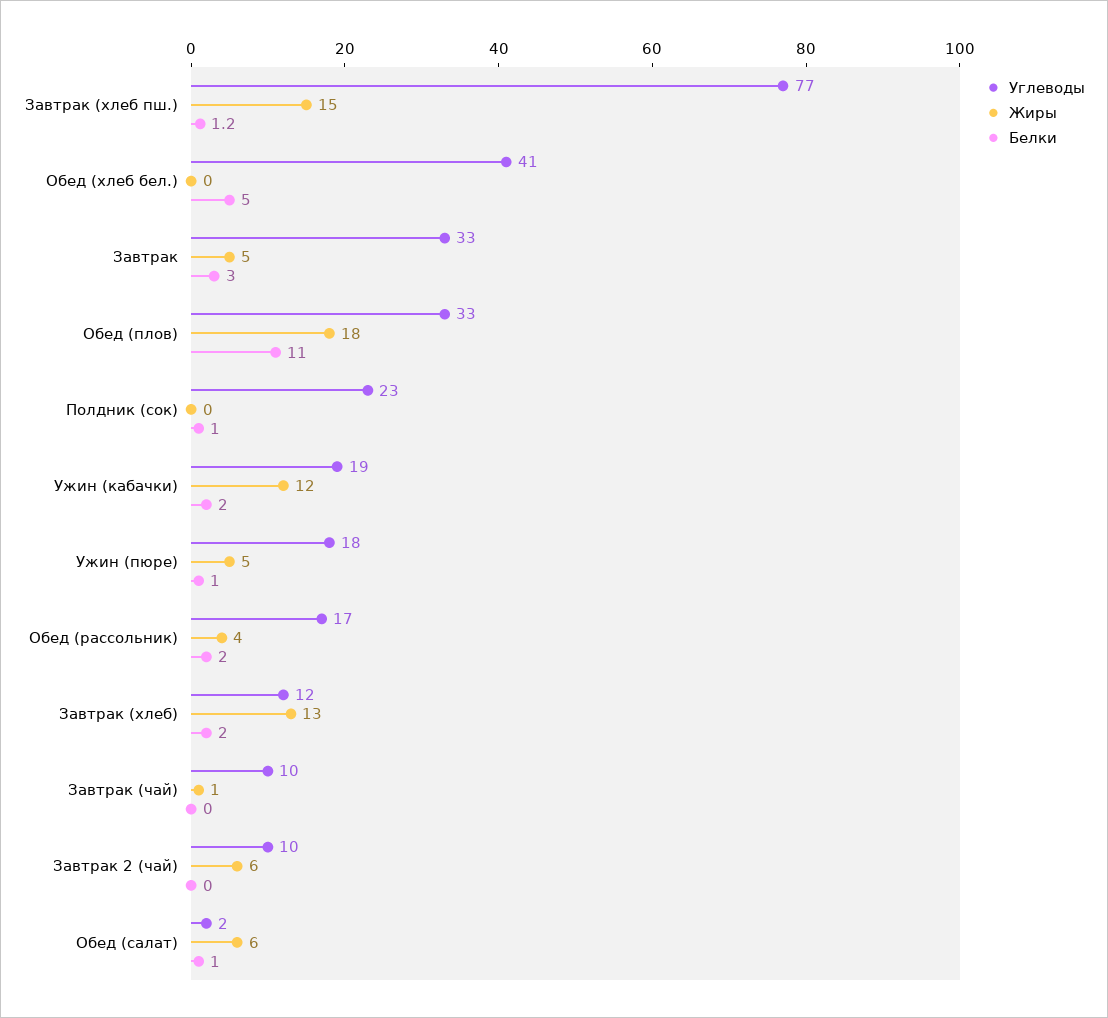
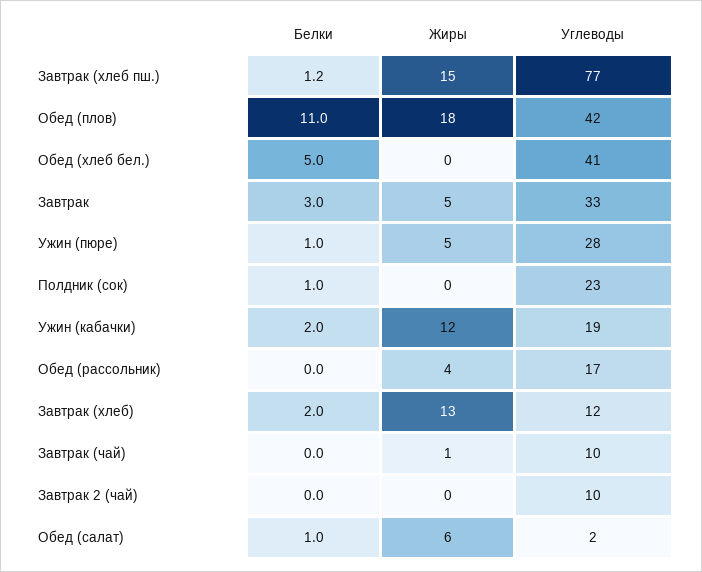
Углеводы, Обед (плов): 33 -> 42
Углеводы, Ужин (пюре): 18 -> 28
Белки, Обед (рассольник): 2 -> 0
Жиры, Завтрак 2 (чай): 6 -> 0

